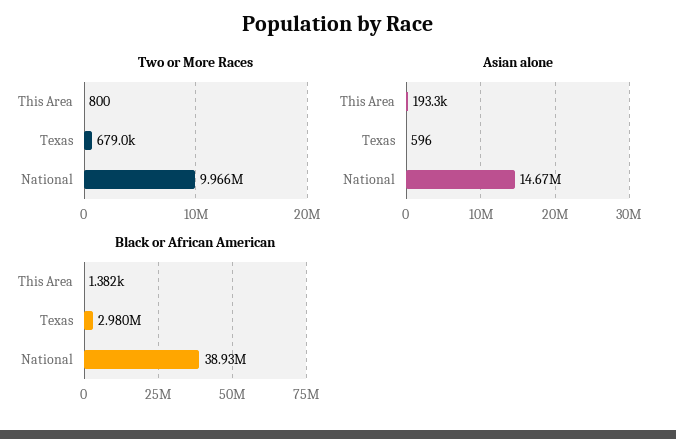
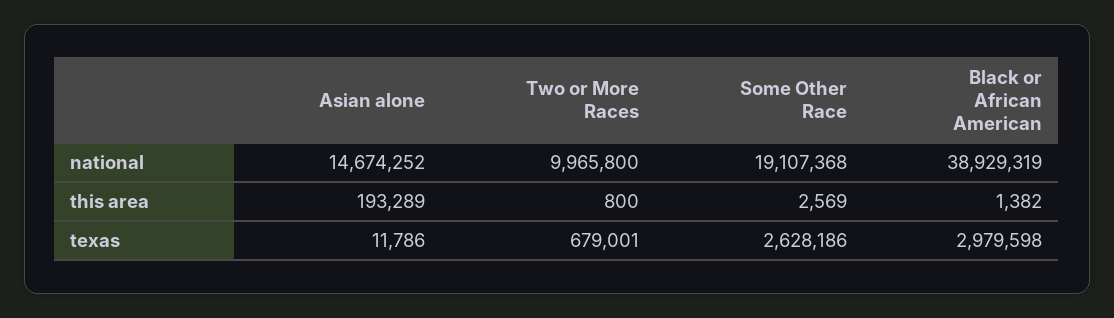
Asian alone, Texas: 596 -> 11786
Some Other Race, National: none -> 19107368
Some Other Race, This Area: none -> 2569
Some Other Race, Texas: none -> 2628186

